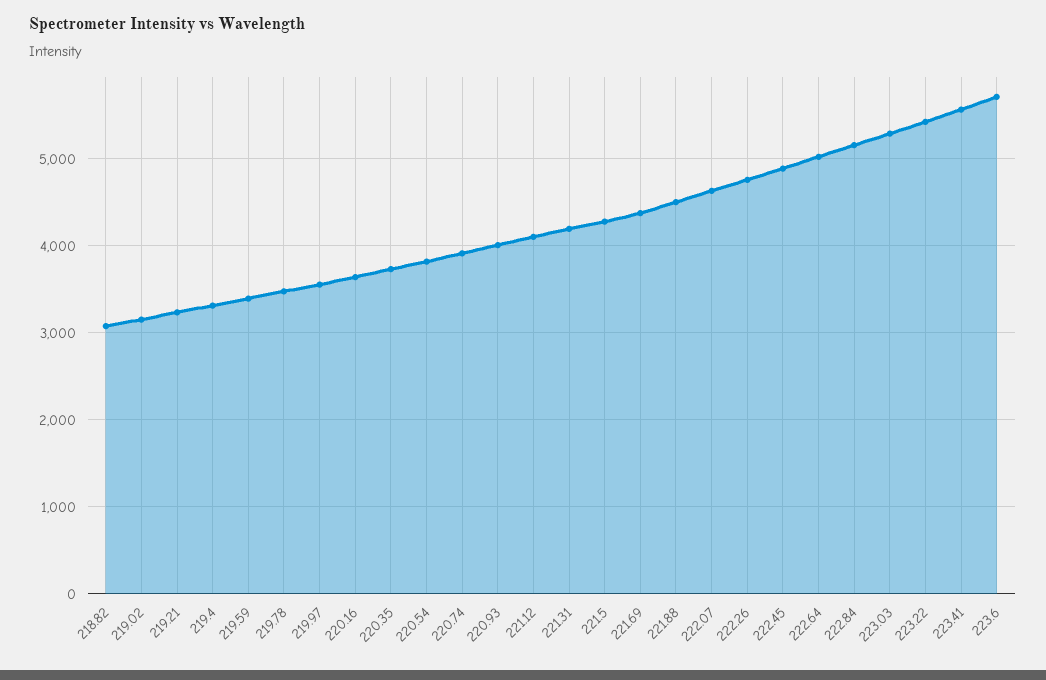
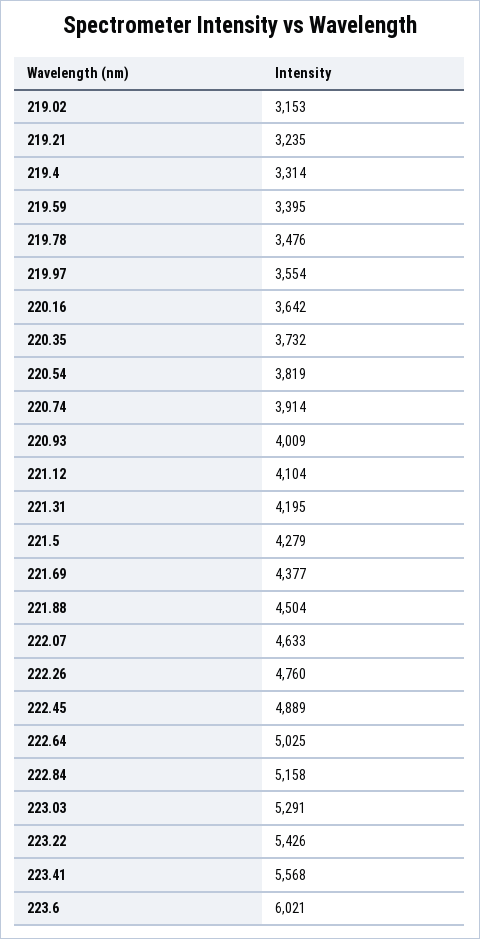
218.82: 3100 -> none
223.6: 5700 -> 6021

